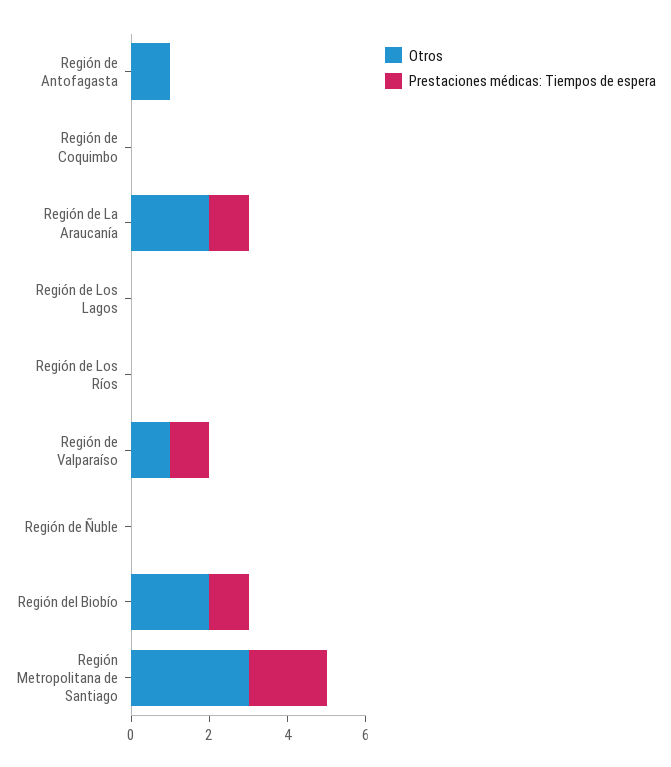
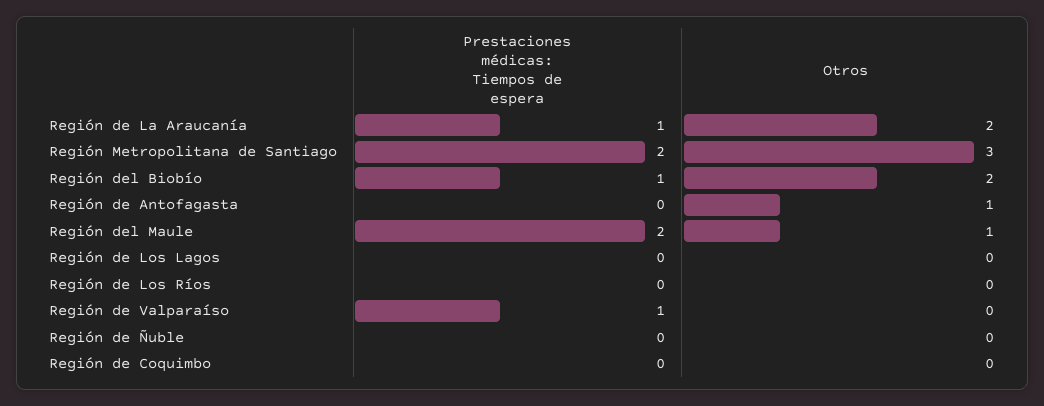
Otros, Región de Valparaíso: 1 -> 0
Prestaciones médicas: Tiempos de espera, Región del Maule: none -> 2
Otros, Región del Maule: none -> 1

